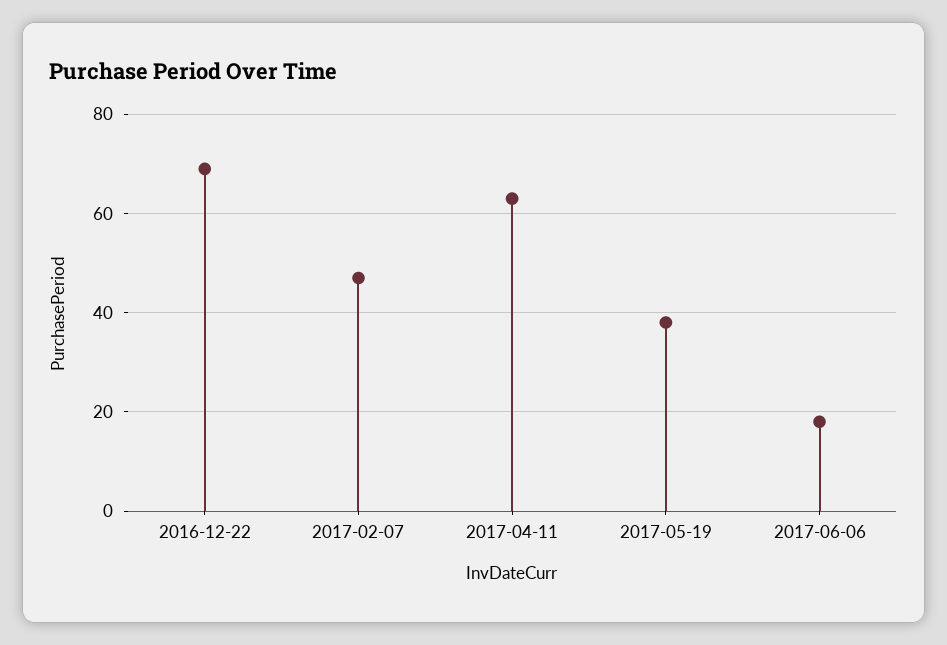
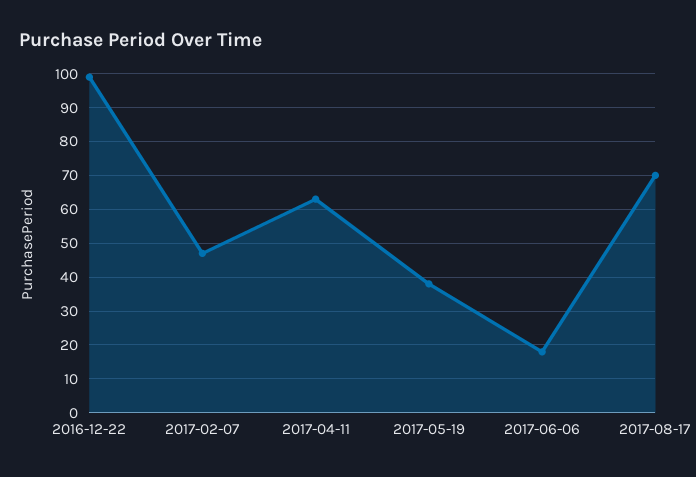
2016-12-22: 70 -> 100
2017-08-17: none -> 70

